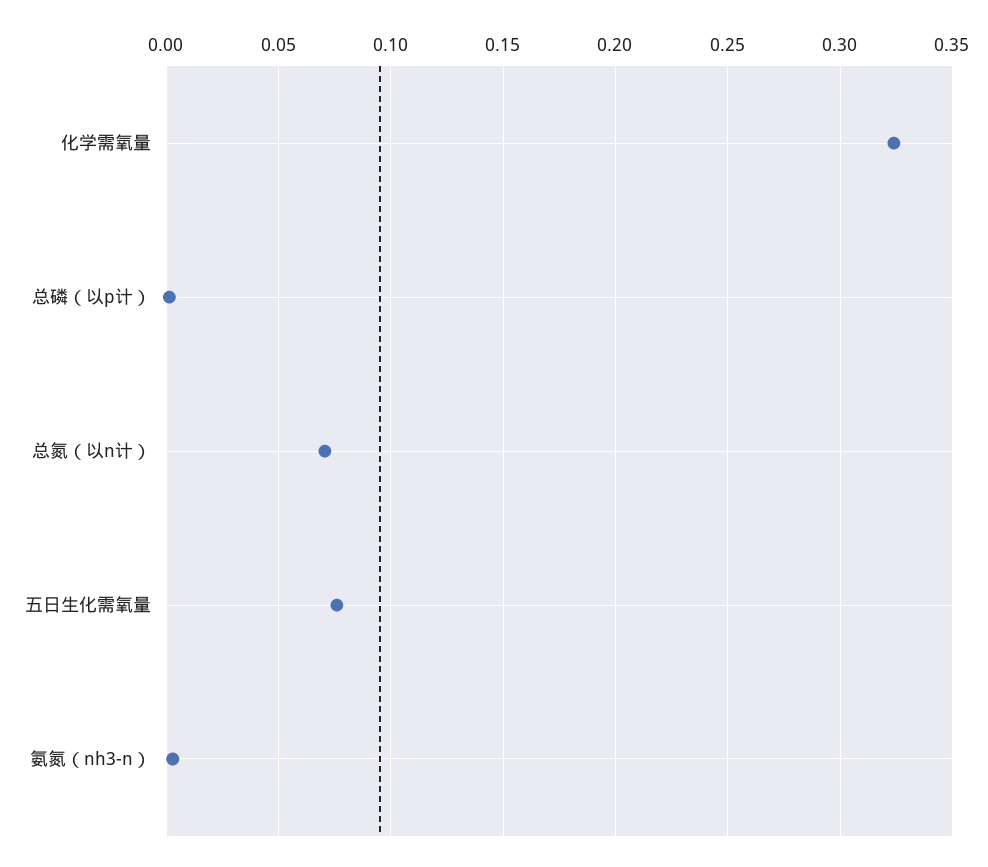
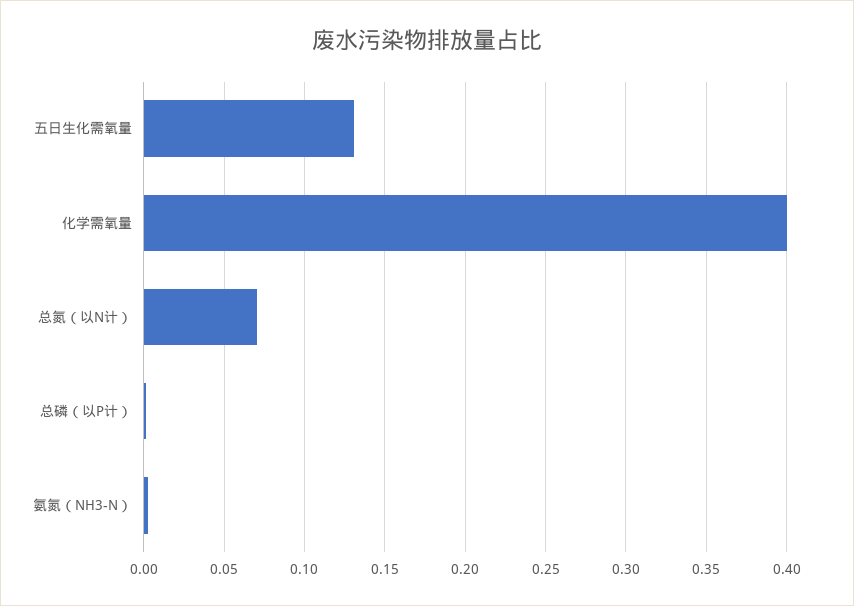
化学需氧量: 0.325 -> 0.4
五日生化需氧量: 0.075 -> 0.13

